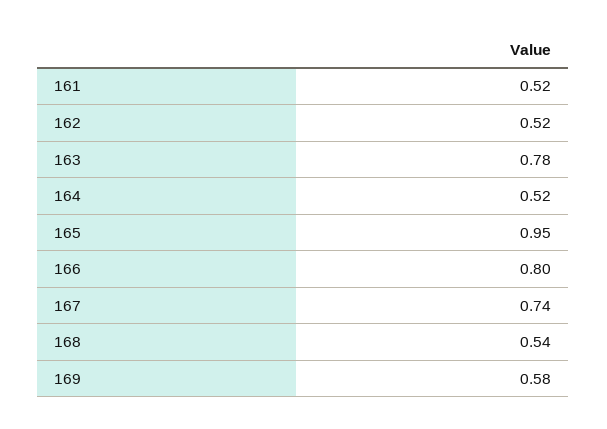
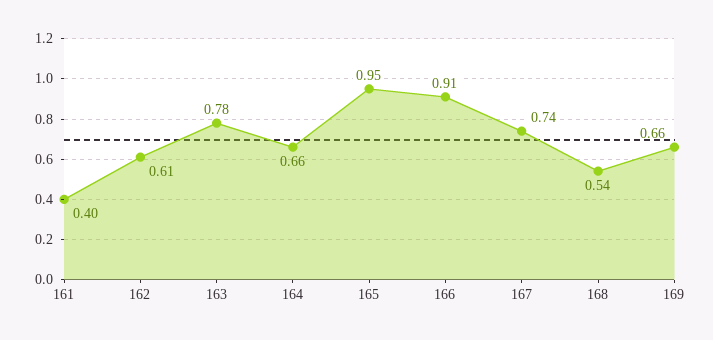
161: 0.52 -> 0.4
162: 0.52 -> 0.61
164: 0.52 -> 0.66
166: 0.8 -> 0.91
169: 0.58 -> 0.66

